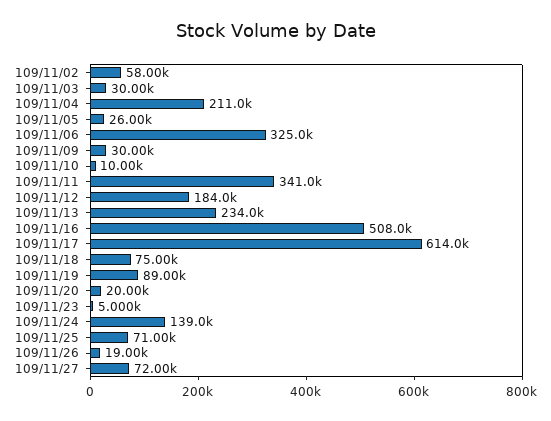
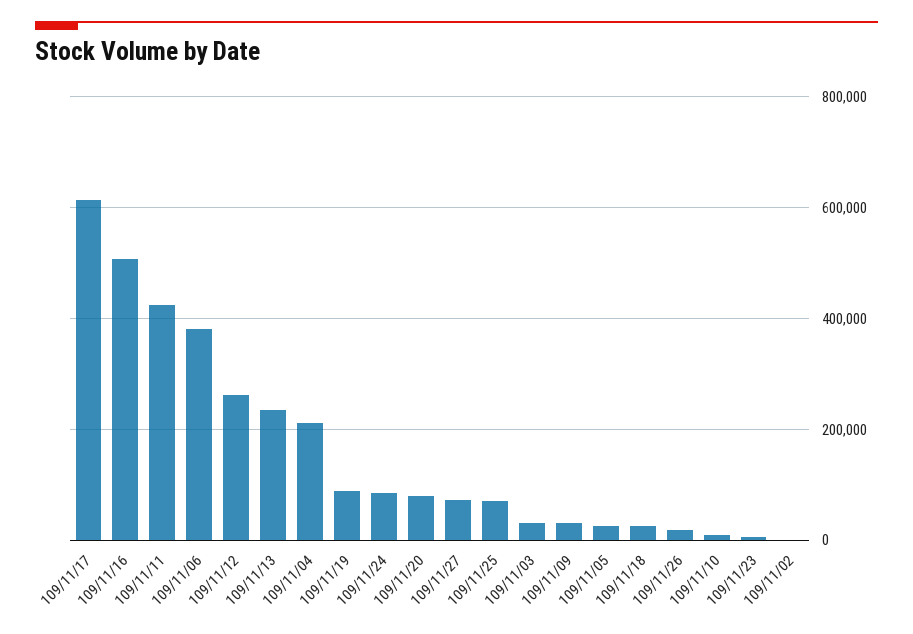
109/11/02: 58000 -> 0
109/11/06: 325000 -> 380000
109/11/11: 341000 -> 420000
109/11/12: 184000 -> 260000
109/11/18: 75000 -> 20000
109/11/20: 20000 -> 80000
109/11/24: 139000 -> 80000

